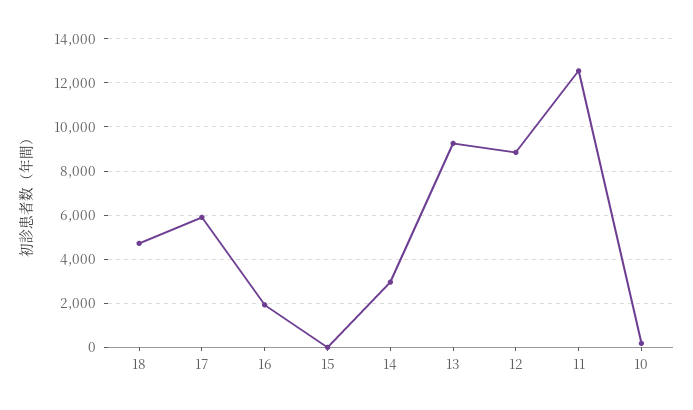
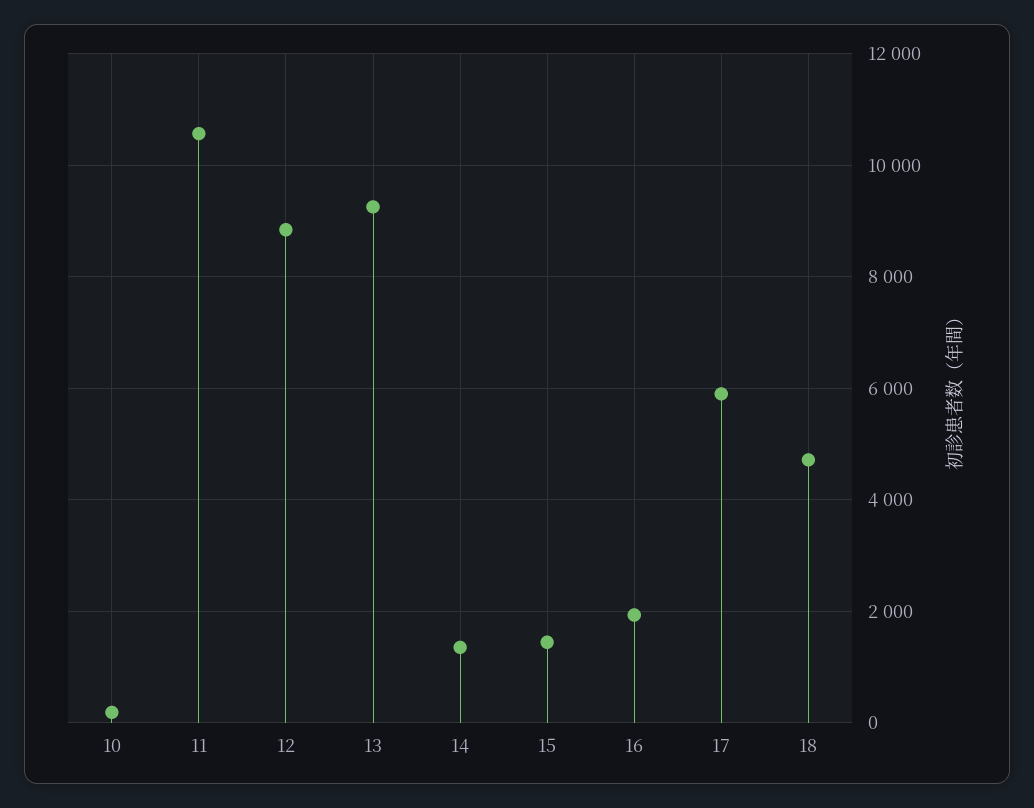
15: 0 -> 1400
14: 3000 -> 1400
11: 12500 -> 10600

